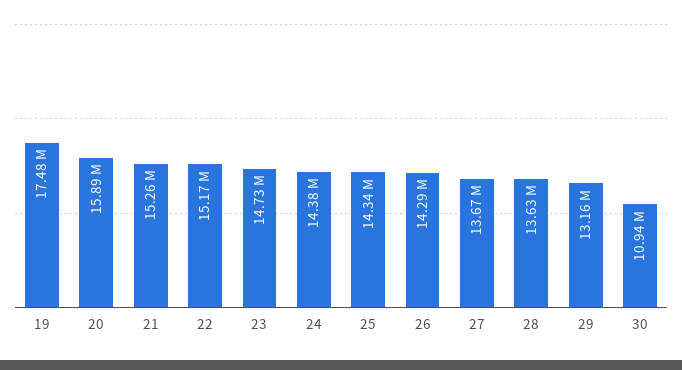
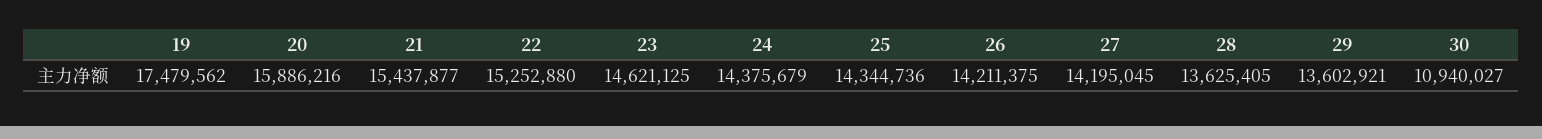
21: 15260000 -> 15437877
22: 15170000 -> 15252880
23: 14730000 -> 14621125
26: 14290000 -> 14211375
27: 13670000 -> 14195045
29: 13160000 -> 13602921

